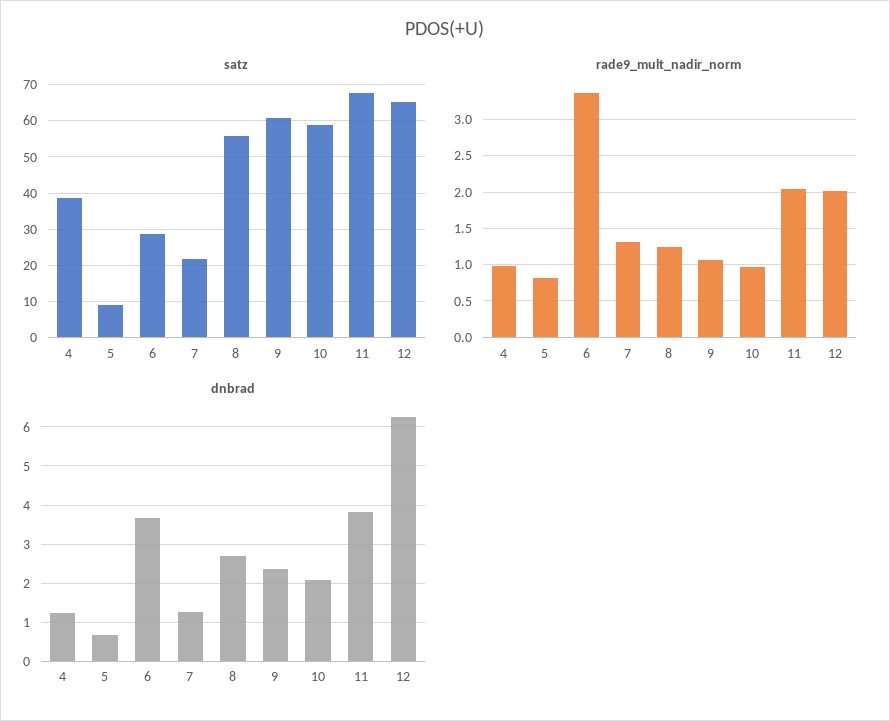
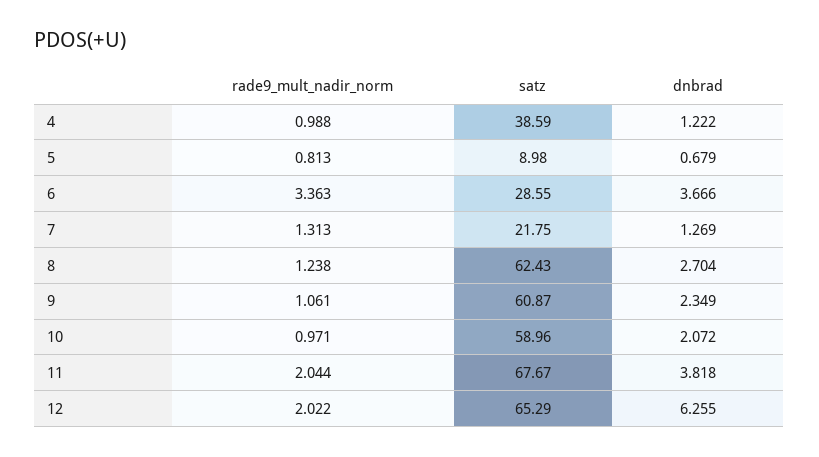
satz, 8: 56 -> 62.43

